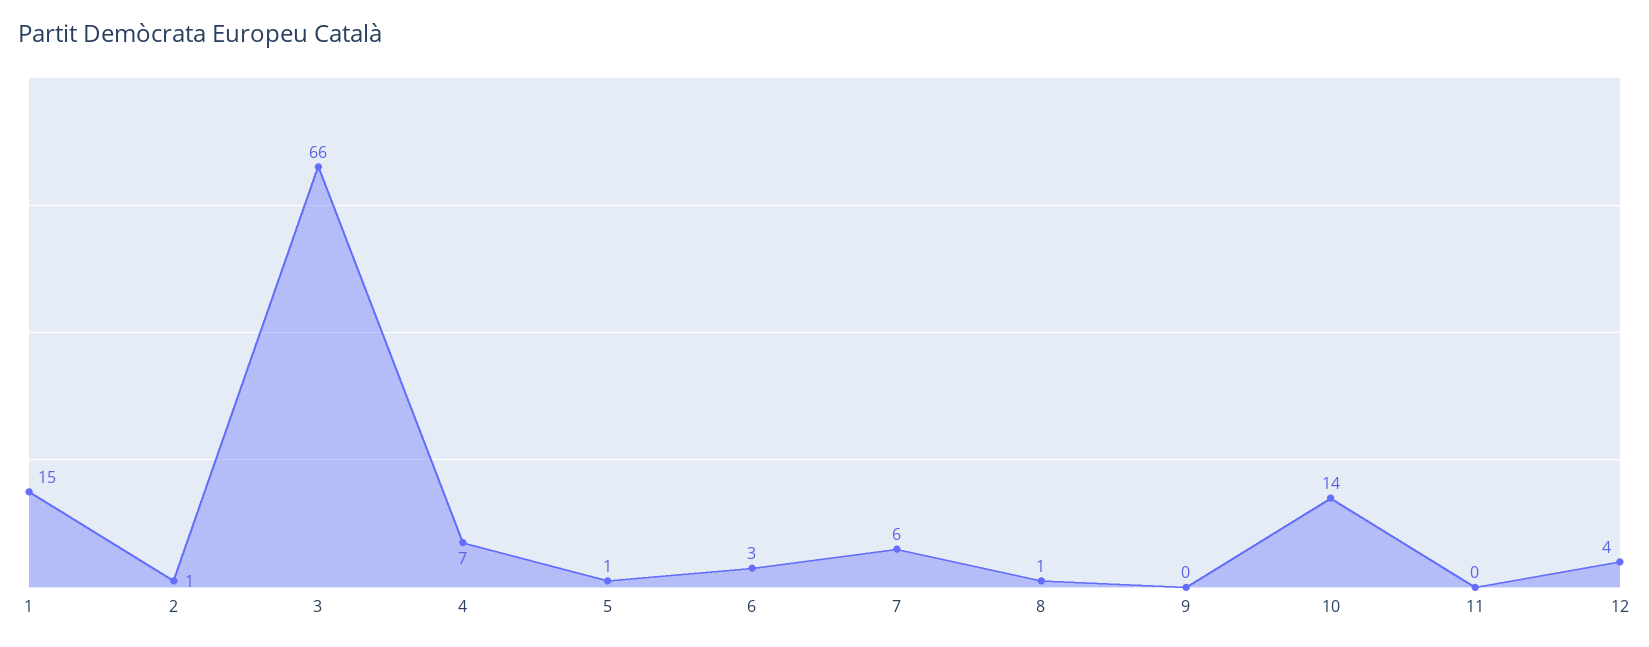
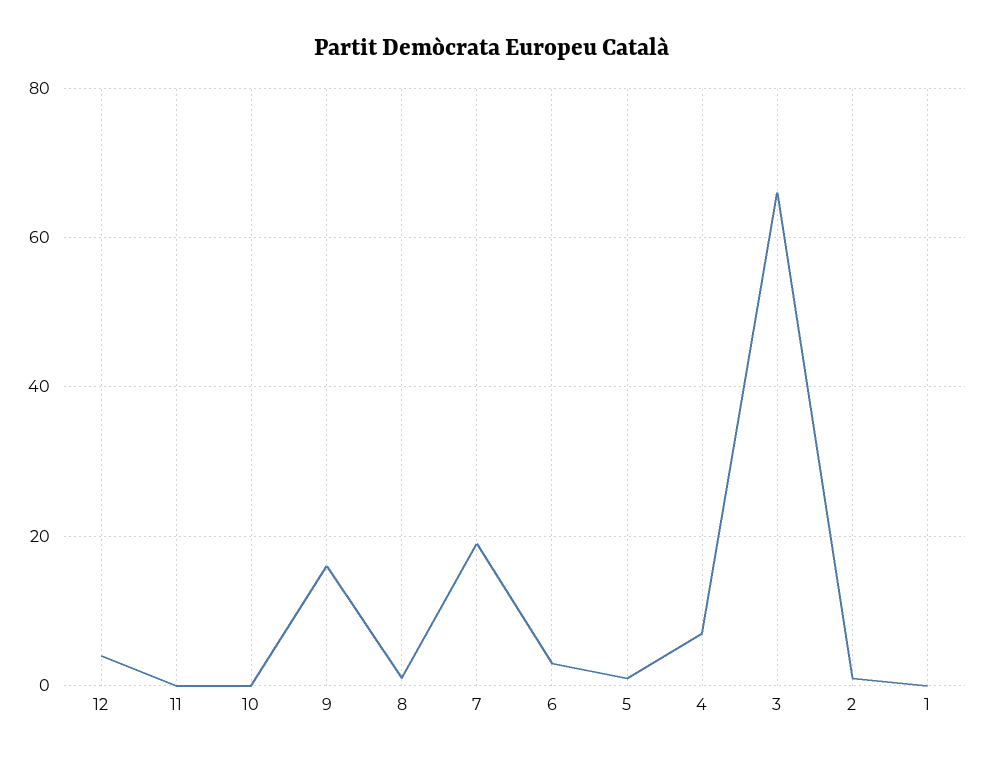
1: 15 -> 0
7: 6 -> 20
9: 0 -> 15
10: 14 -> 0

